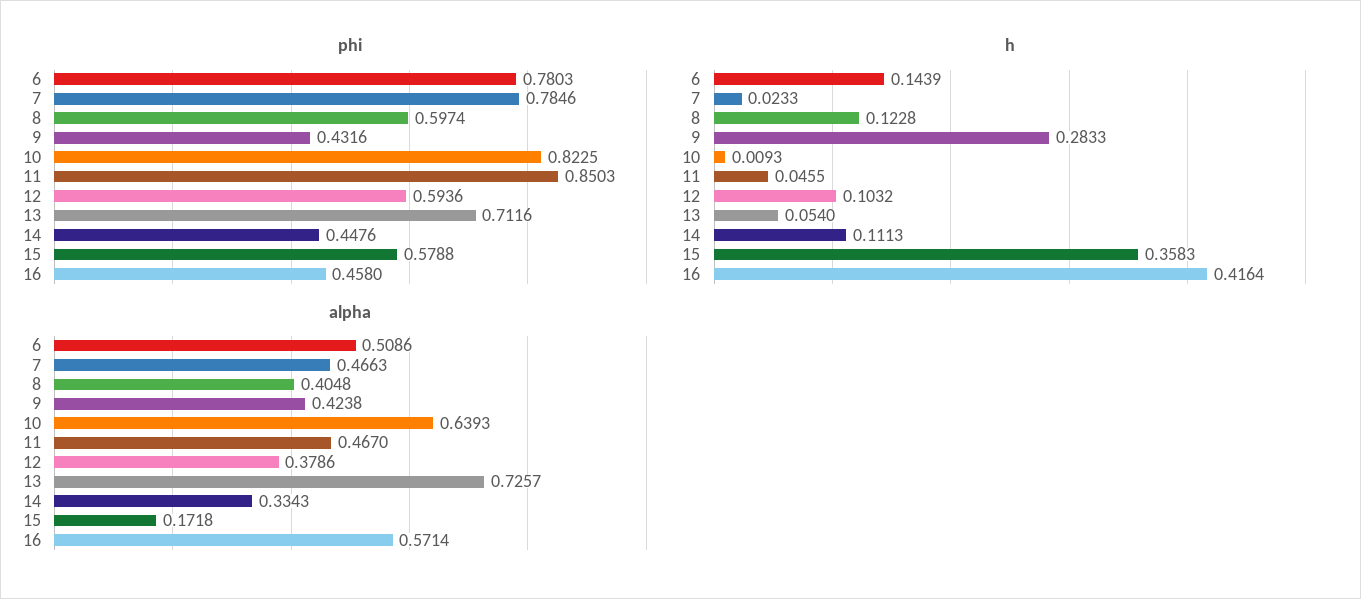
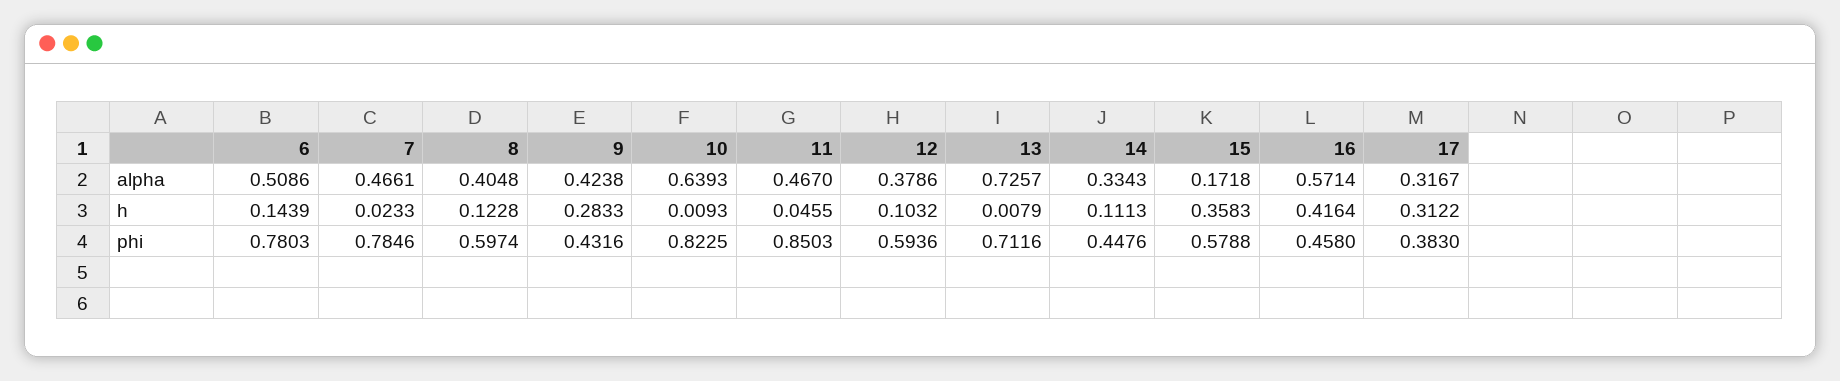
h, 13: 0.054 -> 0.0079
alpha, 7: 0.4663 -> 0.4661
alpha, 17: none -> 0.3167
h, 17: none -> 0.3122
phi, 17: none -> 0.383

